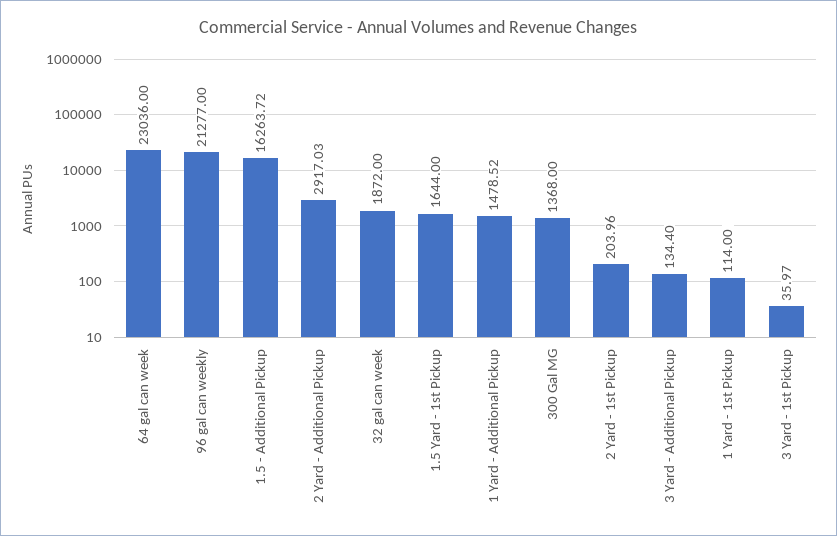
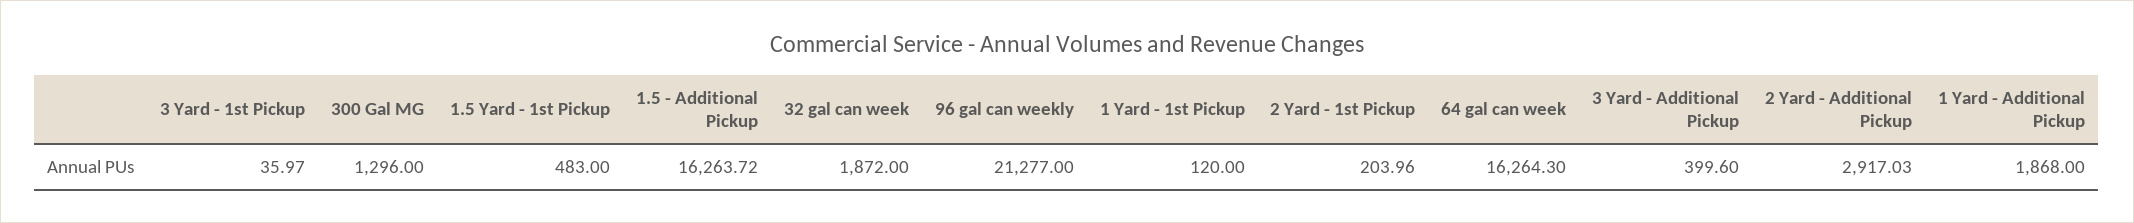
64 gal can week: 23036 -> 16264.3
1.5 Yard - 1st Pickup: 1644 -> 483
1 Yard - Additional Pickup: 1478.52 -> 1868
300 Gal MG: 1368 -> 1296
3 Yard - Additional Pickup: 134.4 -> 399.6
1 Yard - 1st Pickup: 114 -> 120

